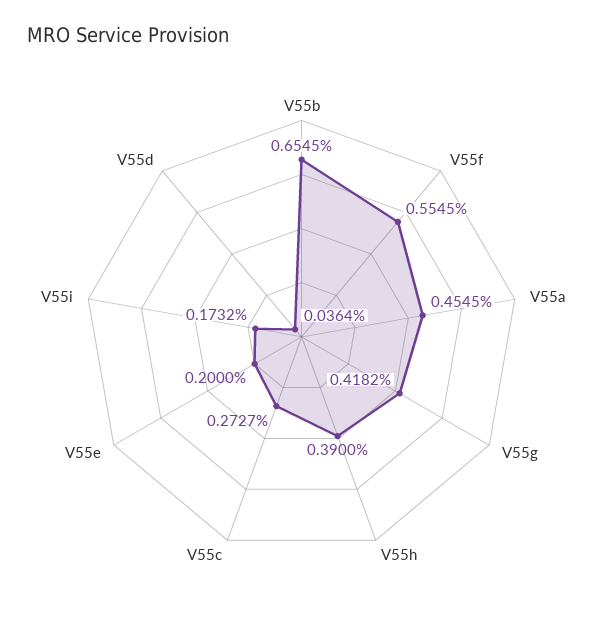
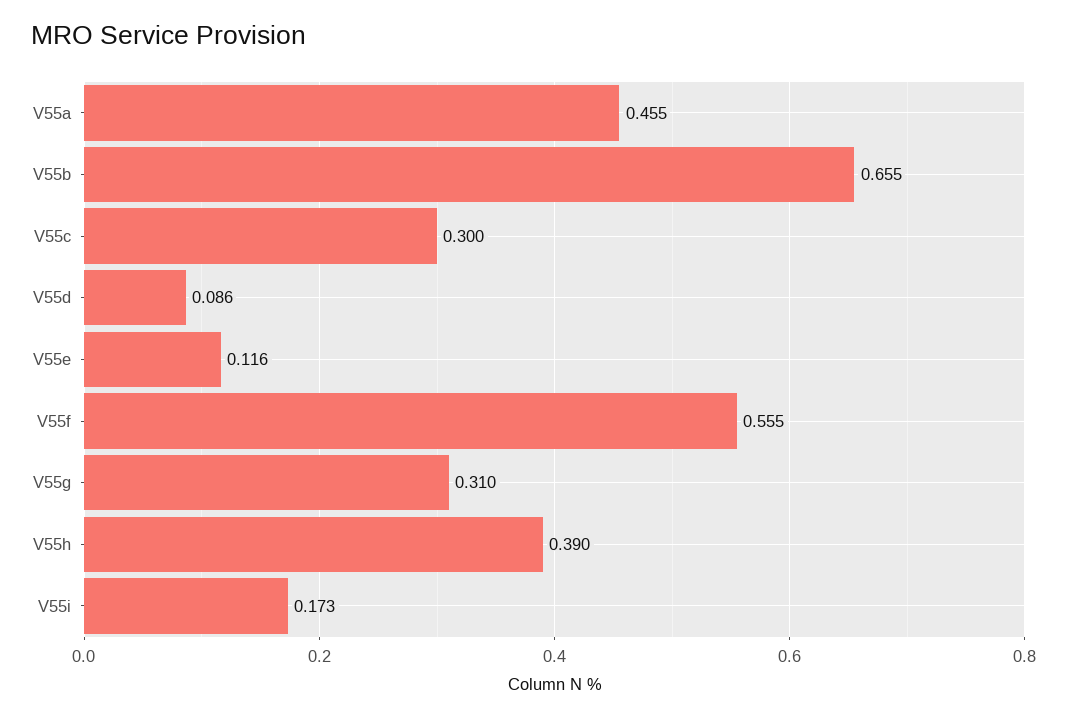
V55g: 0.4182 -> 0.31
V55c: 0.2727 -> 0.3
V55e: 0.2 -> 0.116
V55d: 0.0364 -> 0.086

